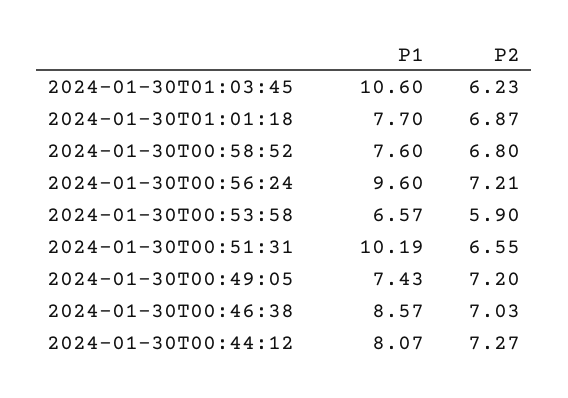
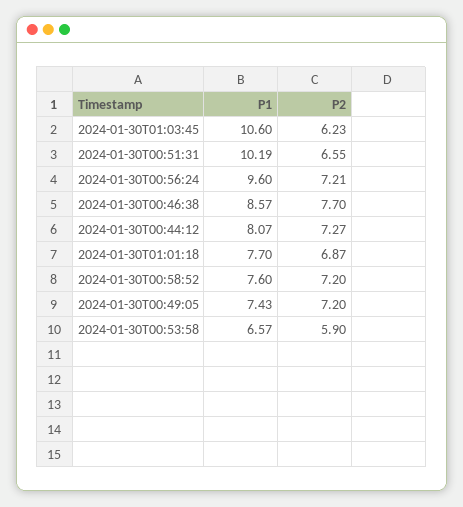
P2, 2024-01-30T00:58:52: 6.8 -> 7.2
P2, 2024-01-30T00:46:38: 7.03 -> 7.7

